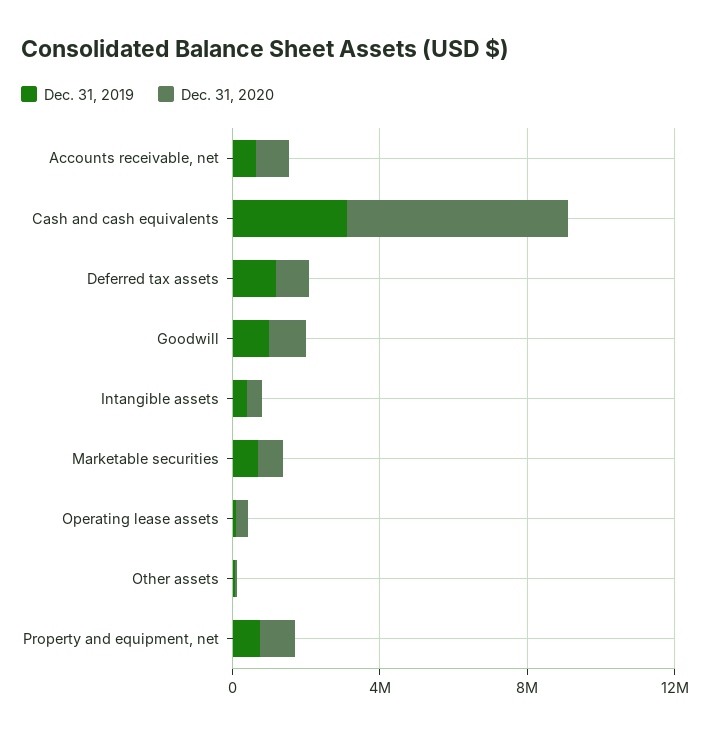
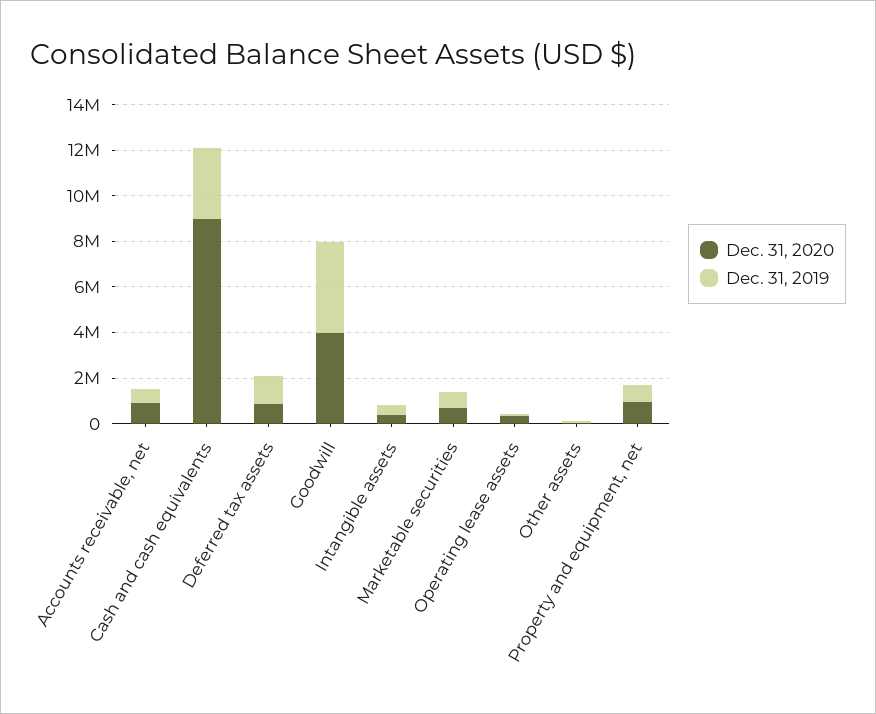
Dec. 31, 2020, Cash and cash equivalents: 6000000 -> 9000000
Dec. 31, 2019, Goodwill: 1000000 -> 4000000
Dec. 31, 2020, Goodwill: 1000000 -> 4000000

